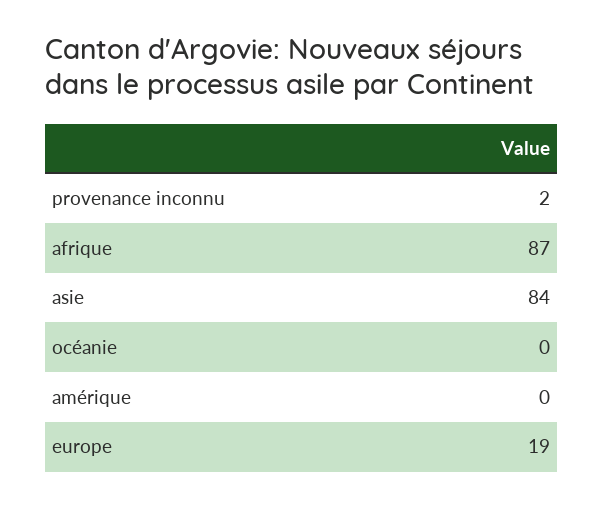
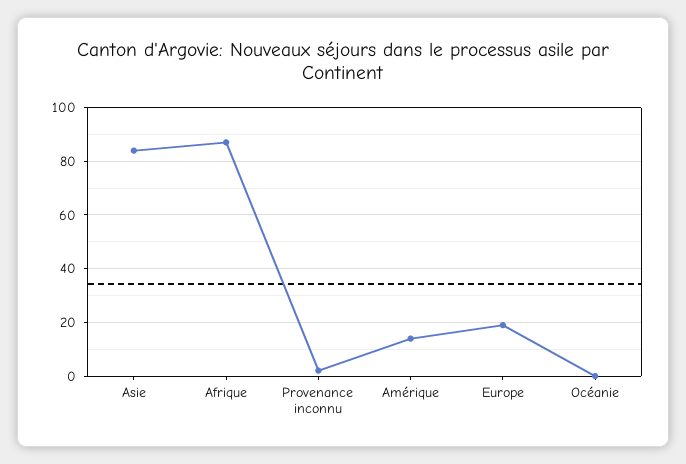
amérique: 0 -> 15

